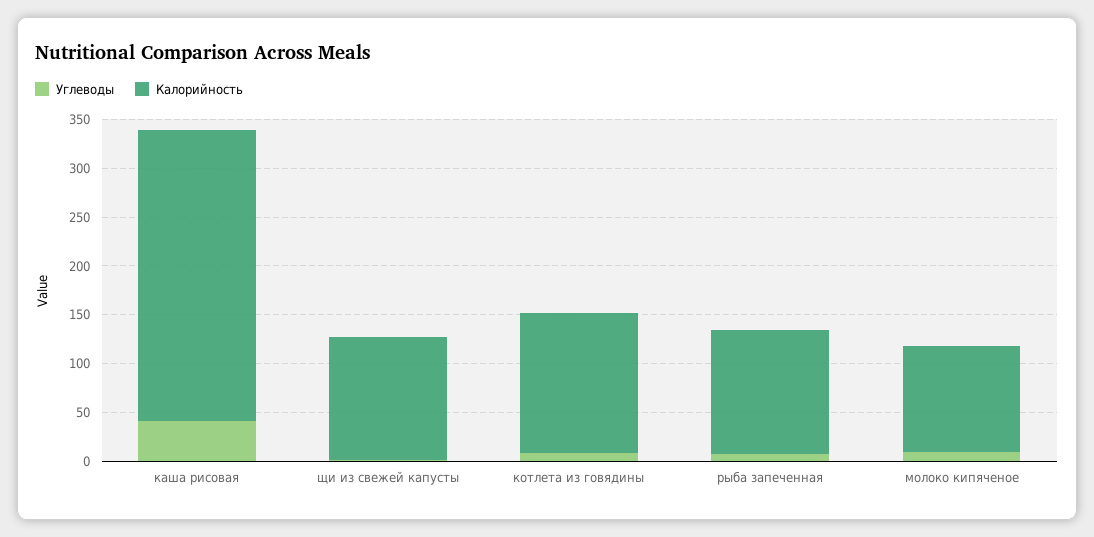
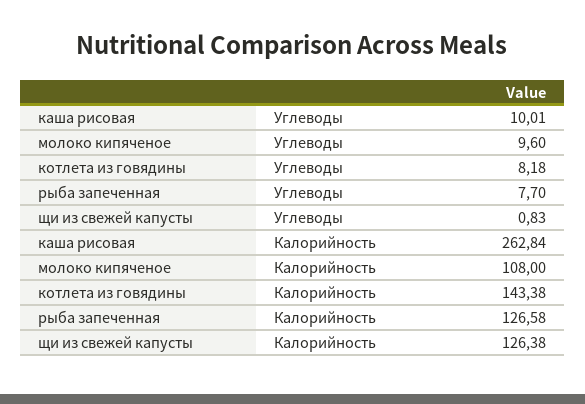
Углеводы, каша рисовая: 40 -> 10.01
Калорийность, каша рисовая: 300 -> 262.84

